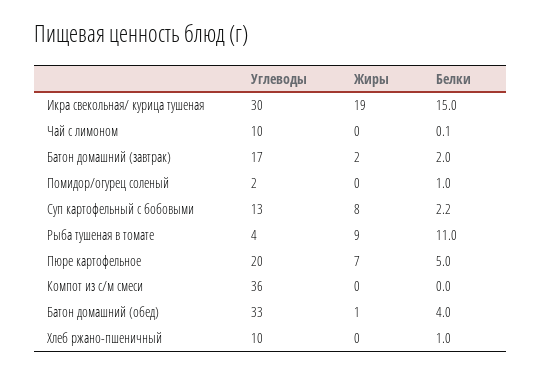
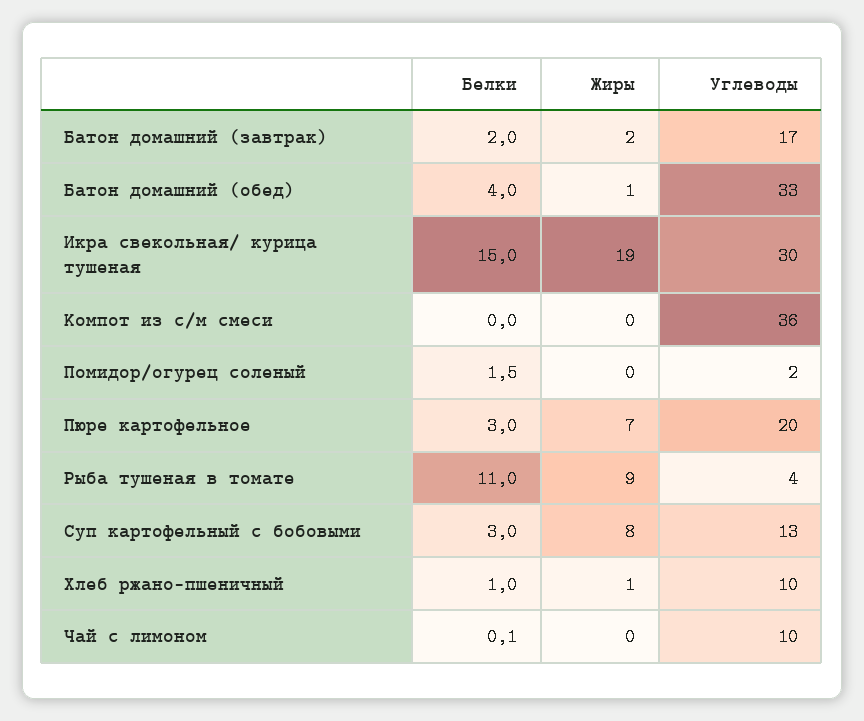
Белки, Помидор/огурец соленый: 1 -> 1.5
Белки, Суп картофельный с бобовыми: 2.2 -> 3
Белки, Пюре картофельное: 5 -> 3
Жиры, Хлеб ржано-пшеничный: 0 -> 1

